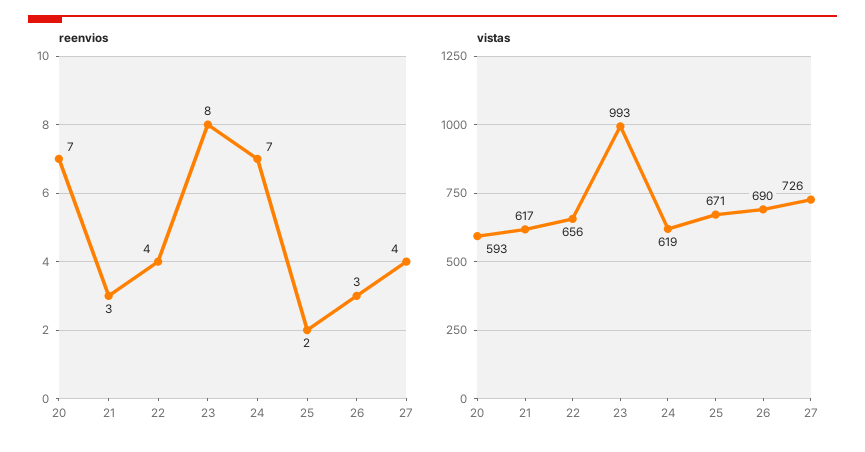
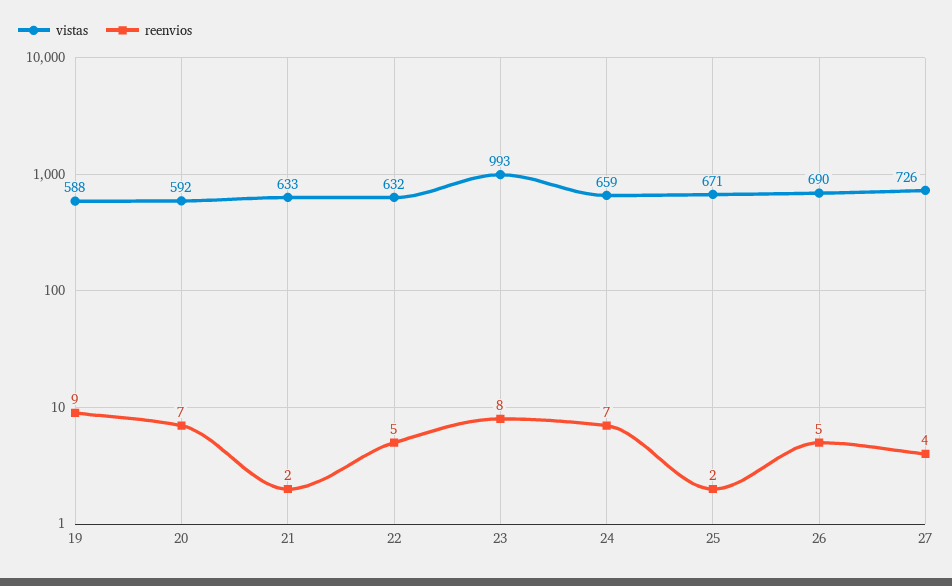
reenvios, 21: 3 -> 2
reenvios, 22: 4 -> 5
reenvios, 26: 3 -> 5
vistas, 20: 593 -> 592
vistas, 21: 617 -> 633
vistas, 22: 656 -> 632
vistas, 24: 619 -> 659
vistas, 19: none -> 588
reenvios, 19: none -> 9

